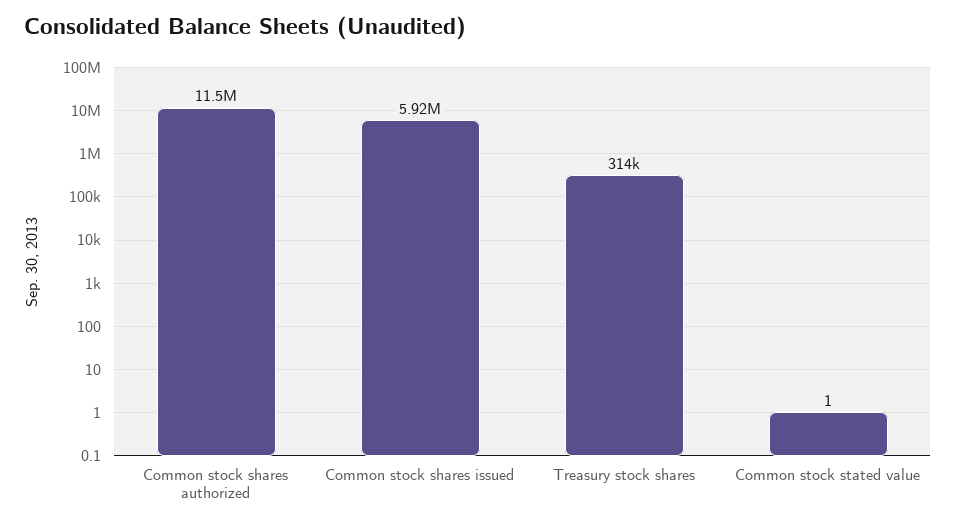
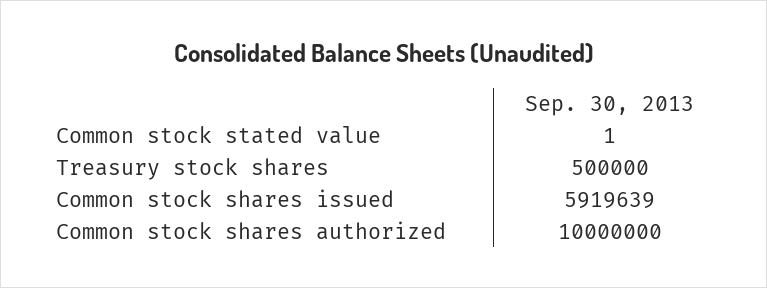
Common stock shares authorized: 11500000 -> 10000000
Treasury stock shares: 314000 -> 500000

